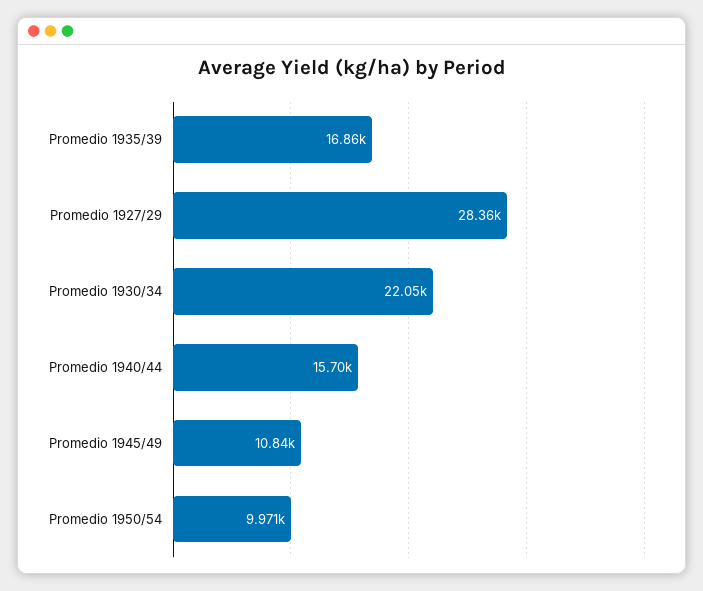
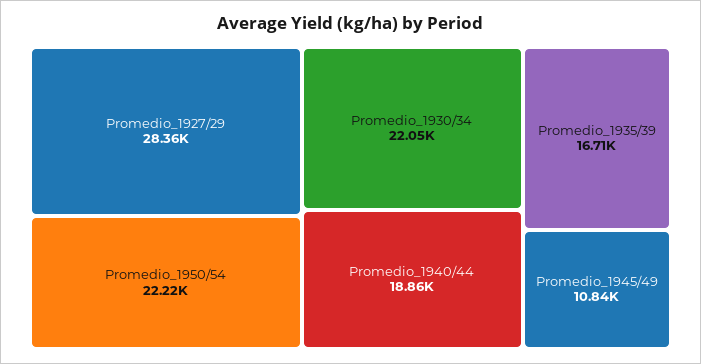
Promedio 1935/39: 16860 -> 16710
Promedio 1940/44: 15700 -> 18860
Promedio 1950/54: 9971 -> 22220

